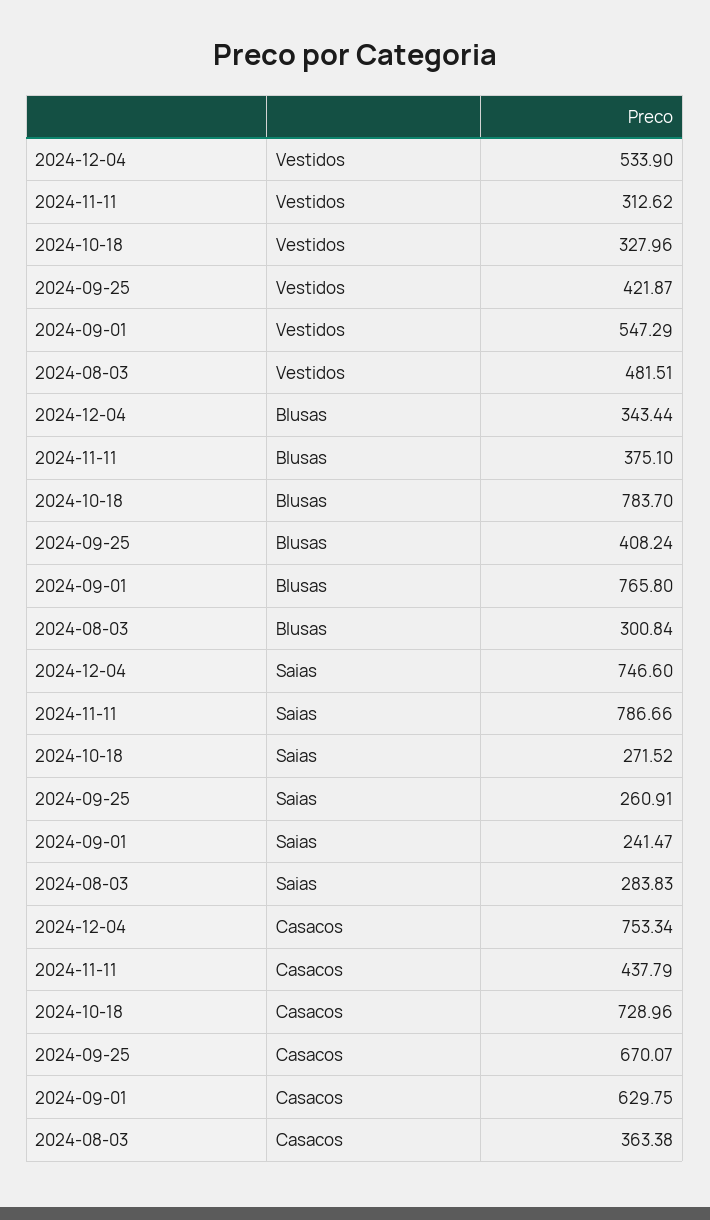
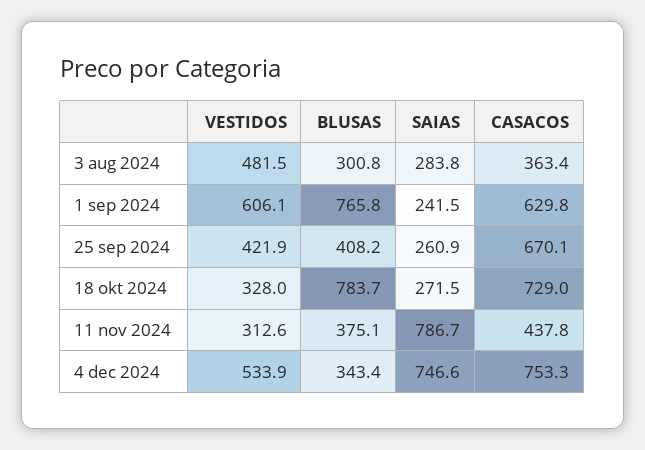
2024-09-01, Vestidos: 547.29 -> 606.1

